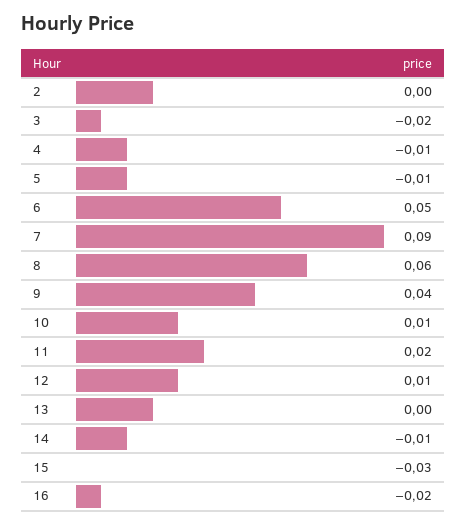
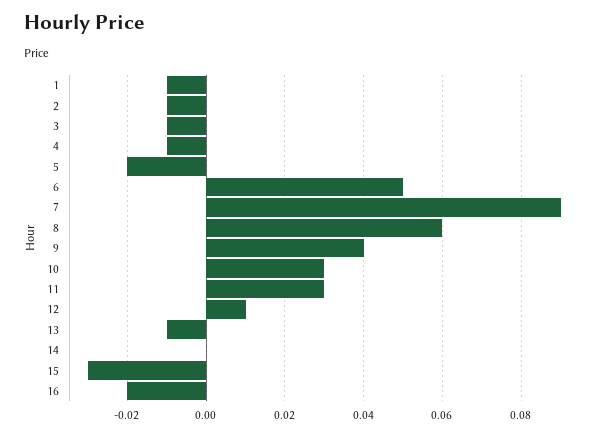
2: 0 -> -0.01
3: -0.02 -> -0.01
5: -0.01 -> -0.02
10: 0.01 -> 0.03
11: 0.02 -> 0.03
13: 0 -> -0.01
14: -0.01 -> 0
1: none -> -0.01

